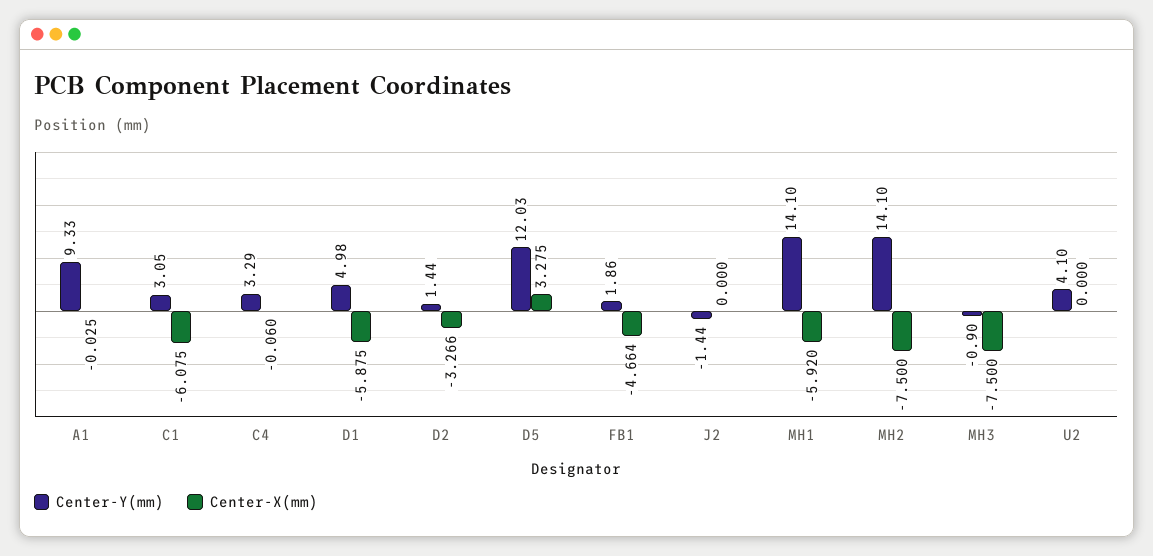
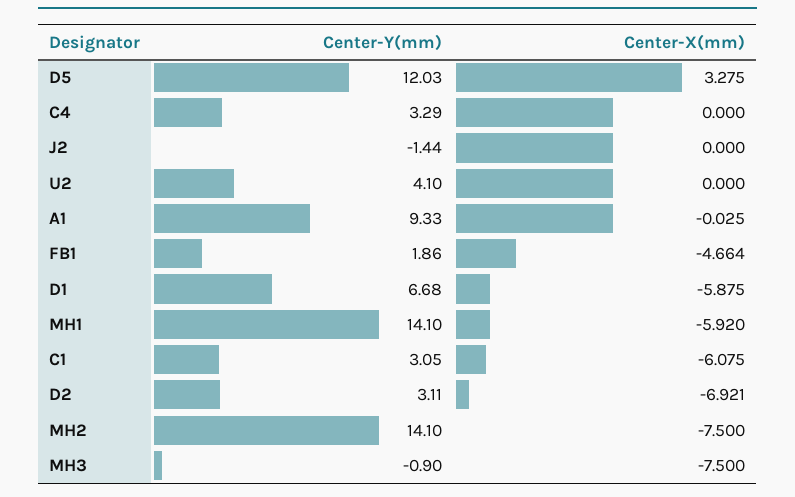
Center-X(mm), C4: -0.06 -> 0
Center-Y(mm), D1: 4.98 -> 6.68
Center-Y(mm), D2: 1.44 -> 3.11
Center-X(mm), D2: -3.266 -> -6.921

